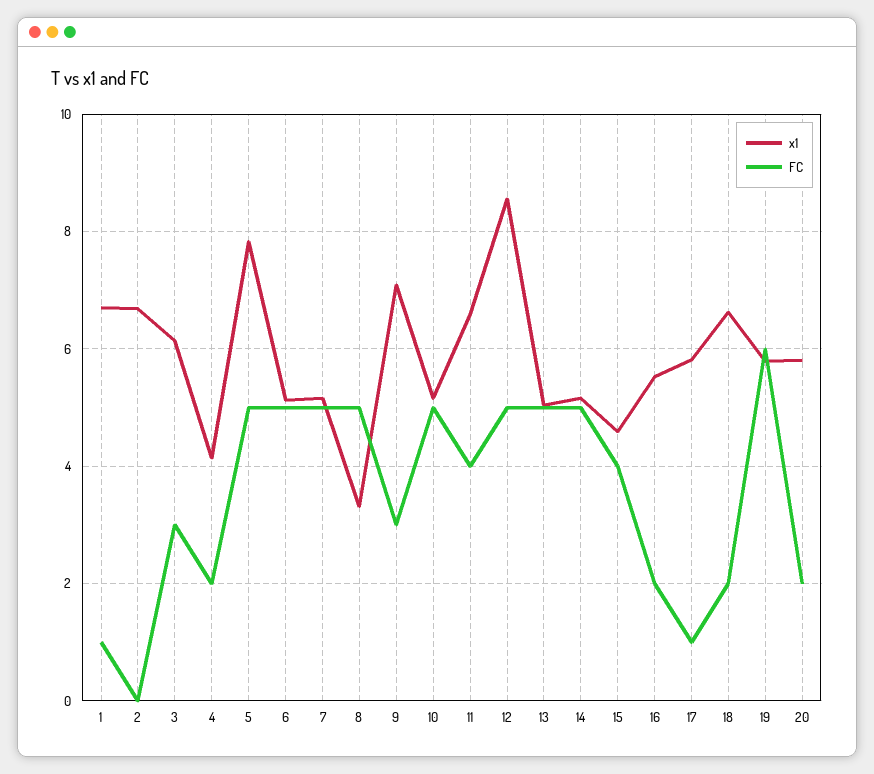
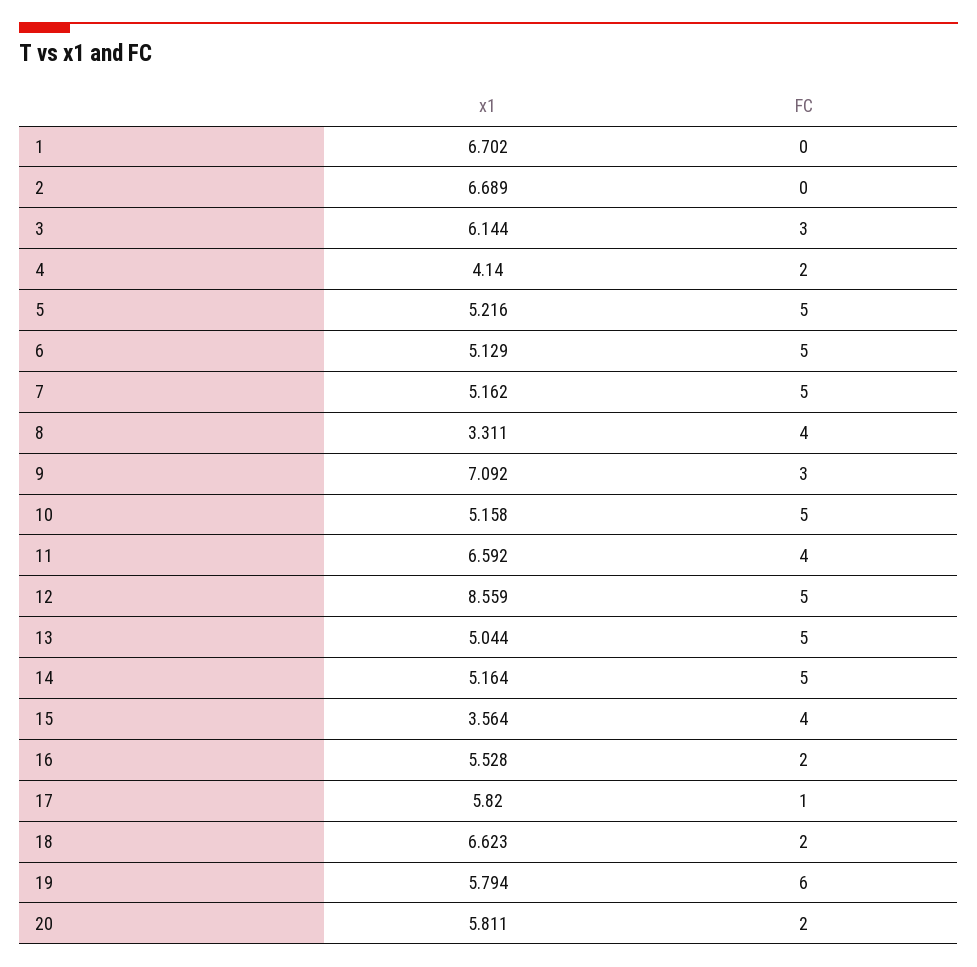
FC, 1: 1 -> 0
x1, 5: 7.8 -> 5.216
FC, 8: 5 -> 4
x1, 15: 4.6 -> 3.564

